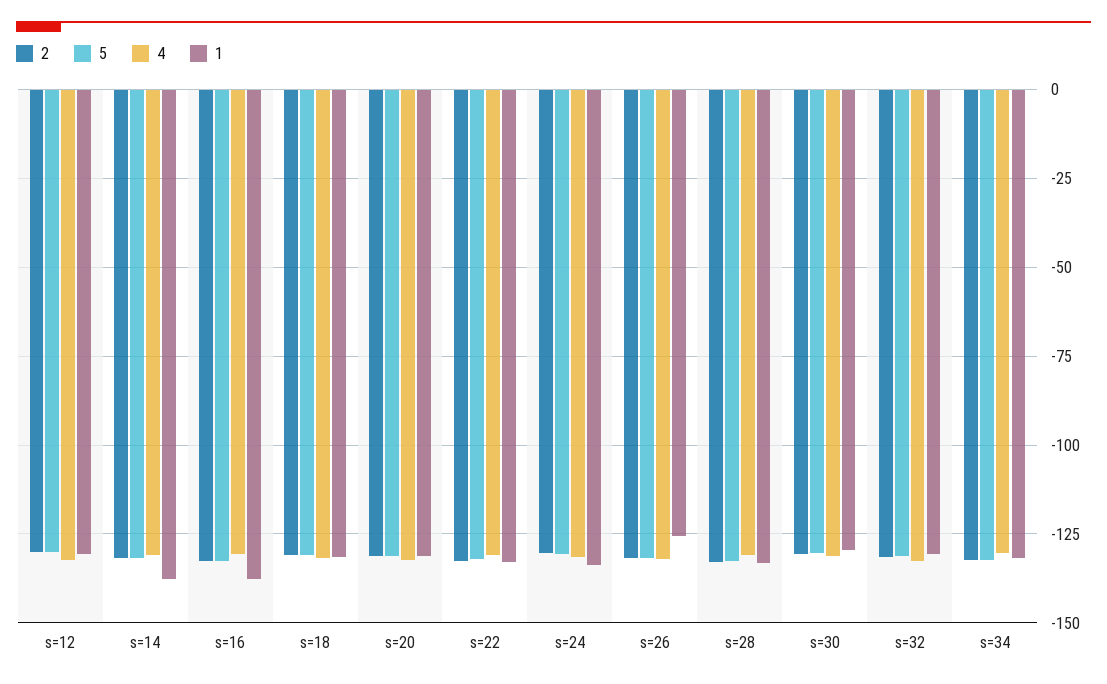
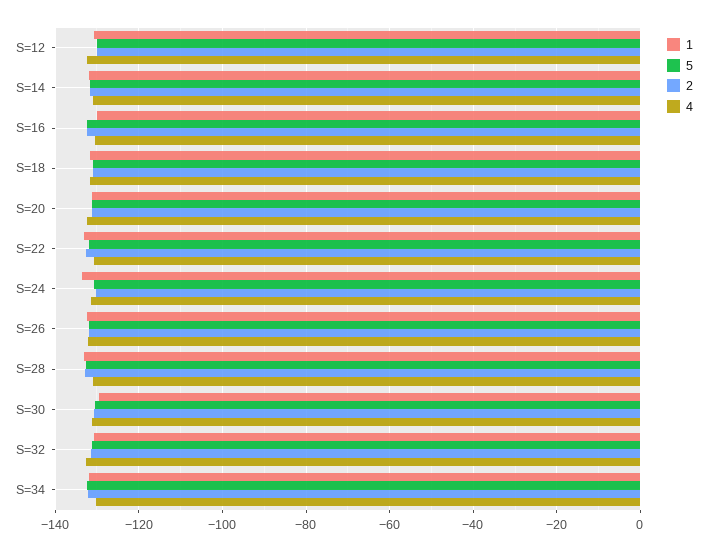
1, s=14: -137.5 -> -132
1, s=16: -137.5 -> -130
1, s=26: -125 -> -132

